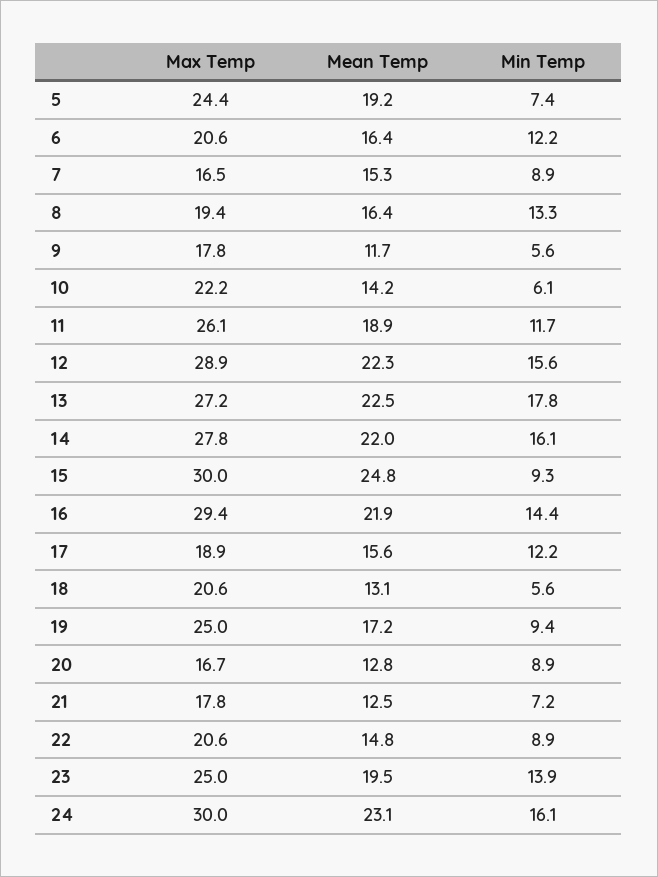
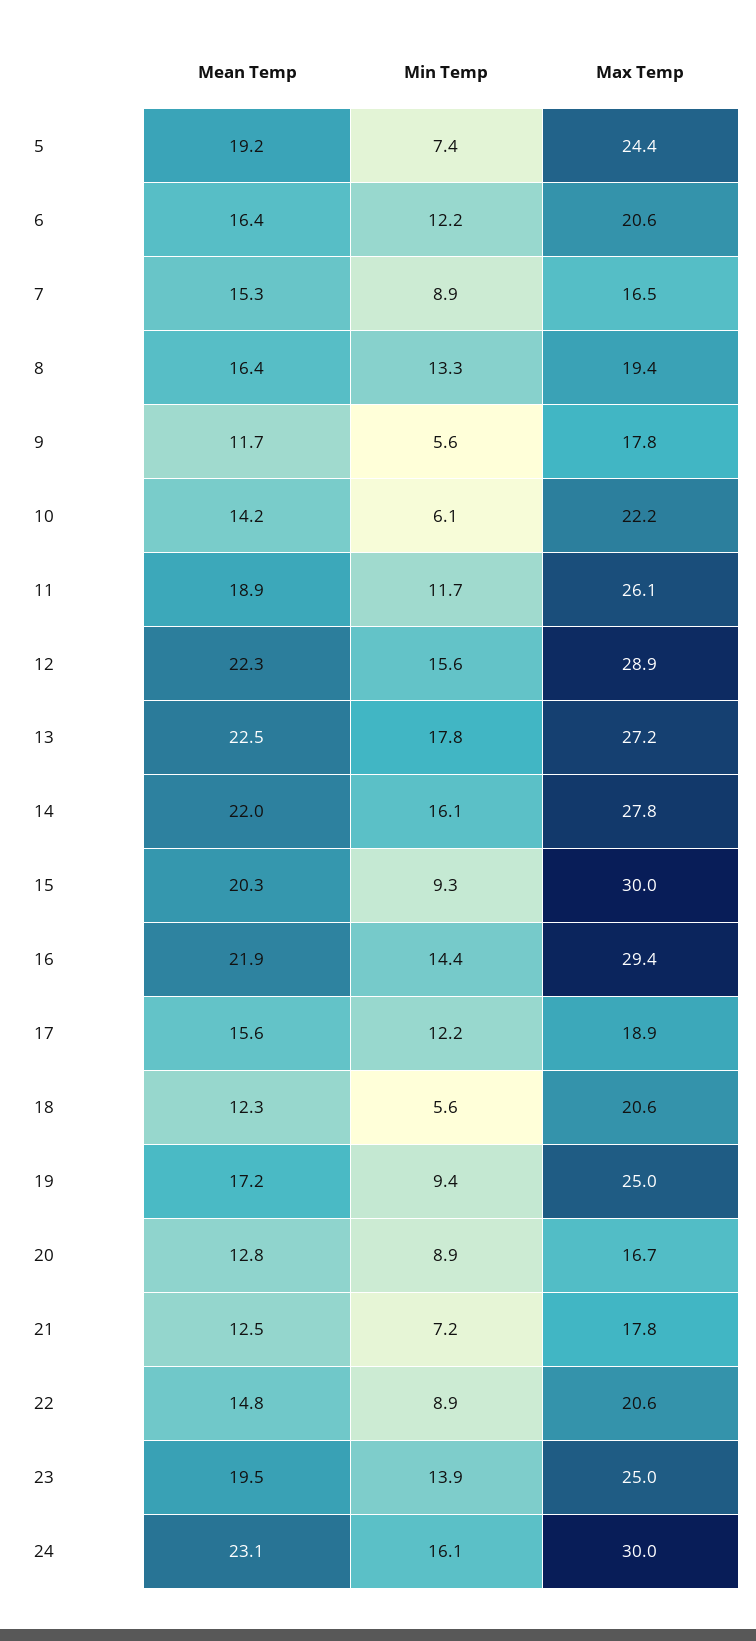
Mean Temp, 15: 24.8 -> 20.3
Mean Temp, 18: 13.1 -> 12.3

